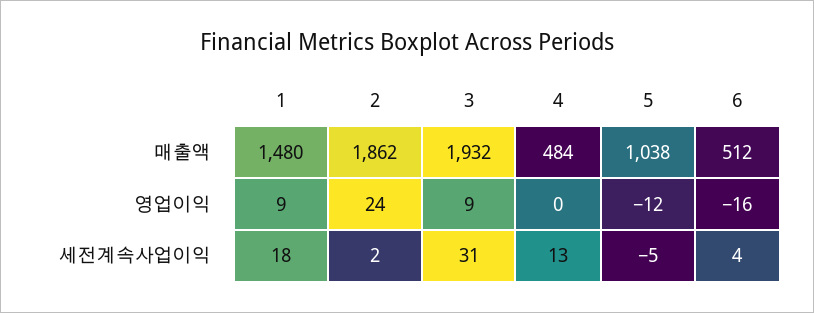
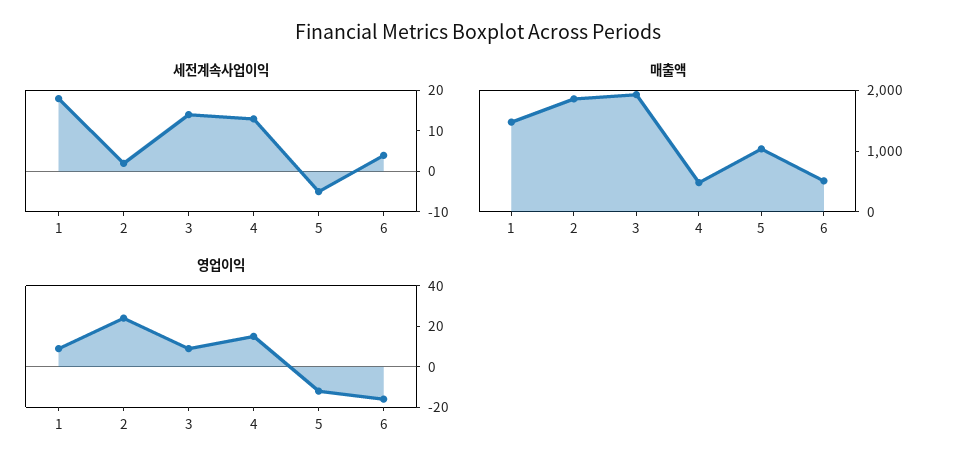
영업이익, 4: 0 -> 15
세전계속사업이익, 3: 31 -> 15

